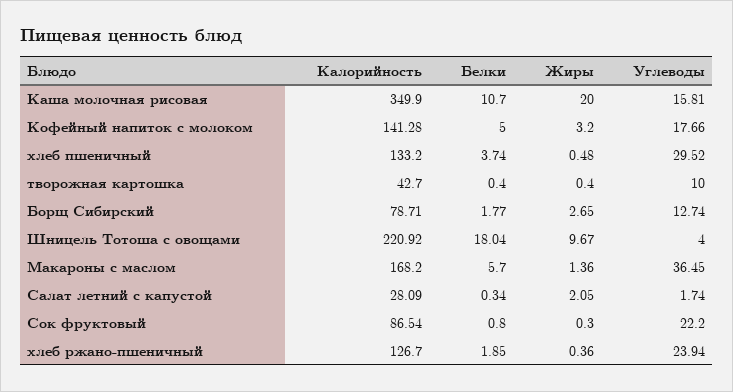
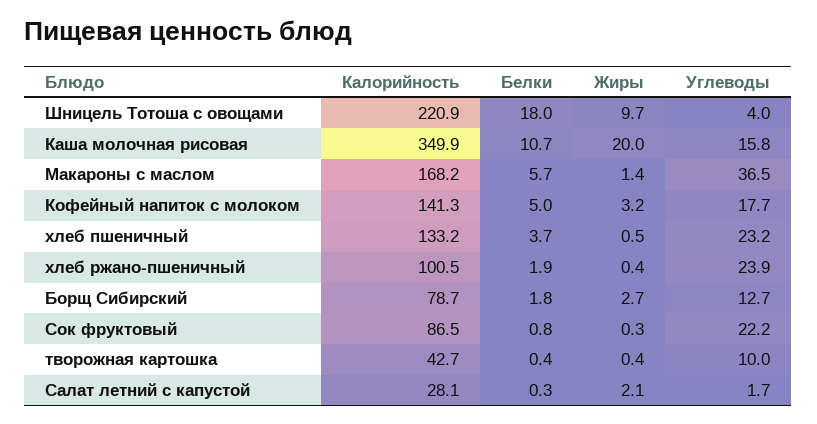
Углеводы, хлеб пшеничный: 29.52 -> 23.2
Калорийность, хлеб ржано-пшеничный: 126.7 -> 100.5

